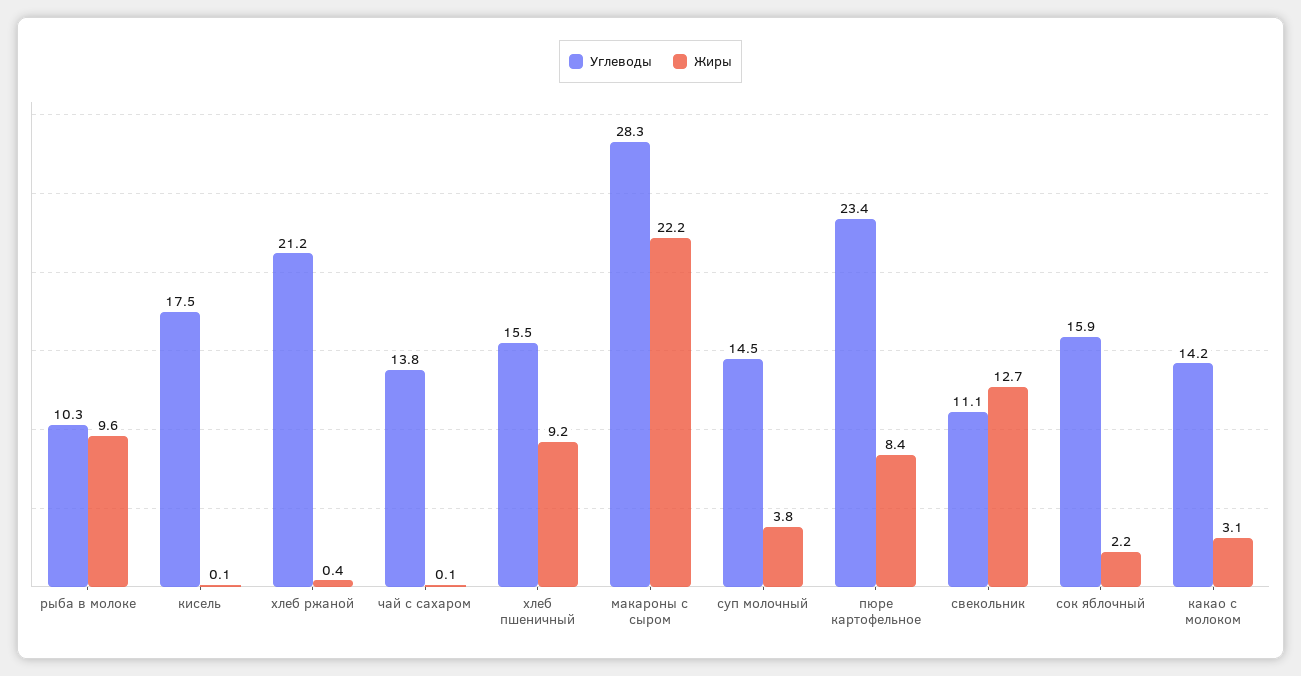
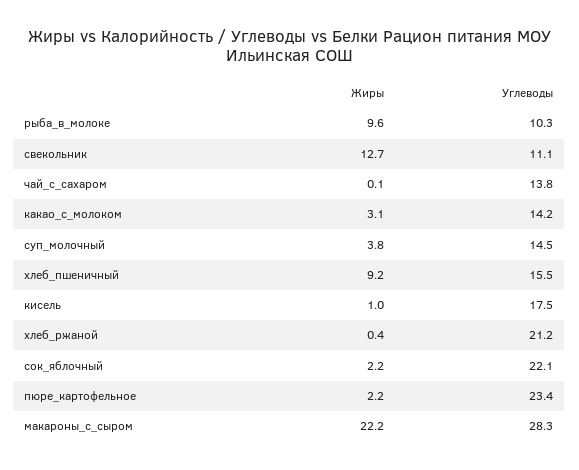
Жиры, кисель: 0.1 -> 1
Жиры, пюре картофельное: 8.4 -> 2.2
Углеводы, сок яблочный: 15.9 -> 22.1

